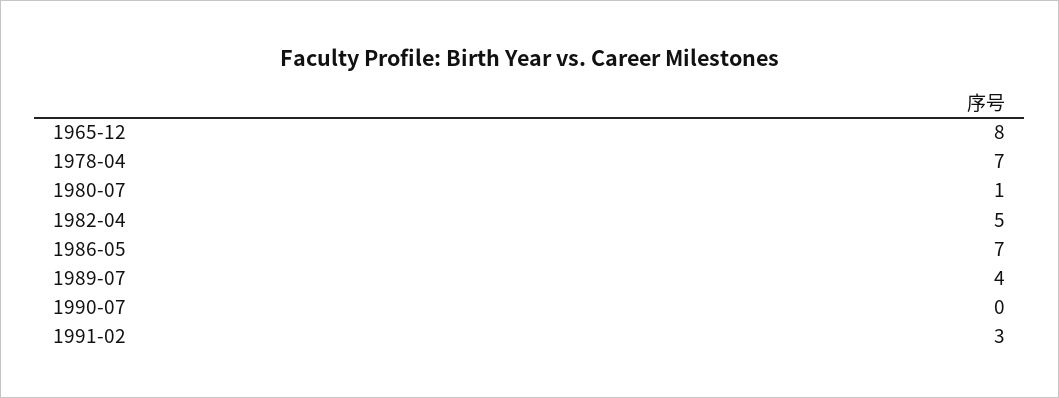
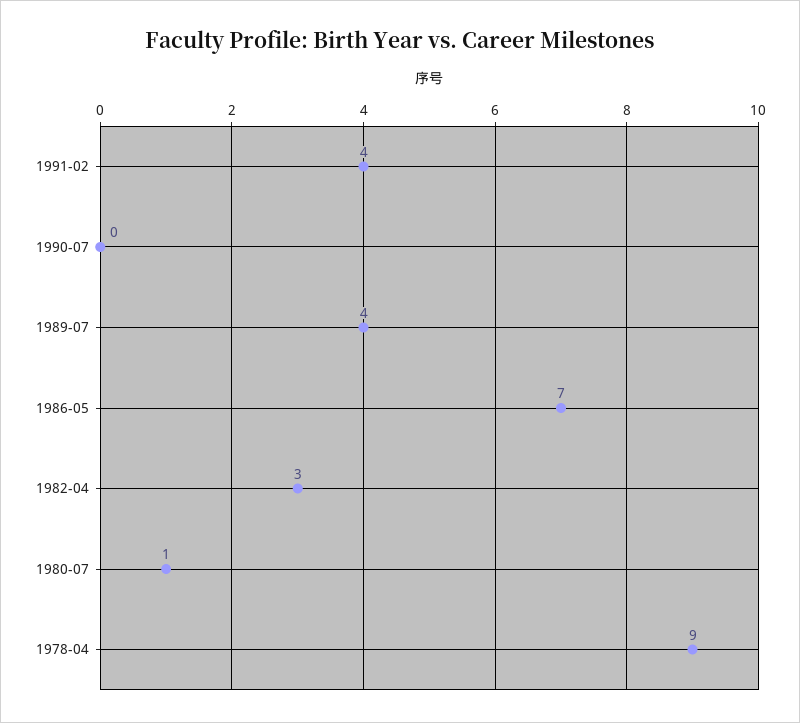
1965-12: 8 -> none
1978-04: 7 -> 9
1982-04: 5 -> 3
1991-02: 3 -> 4

